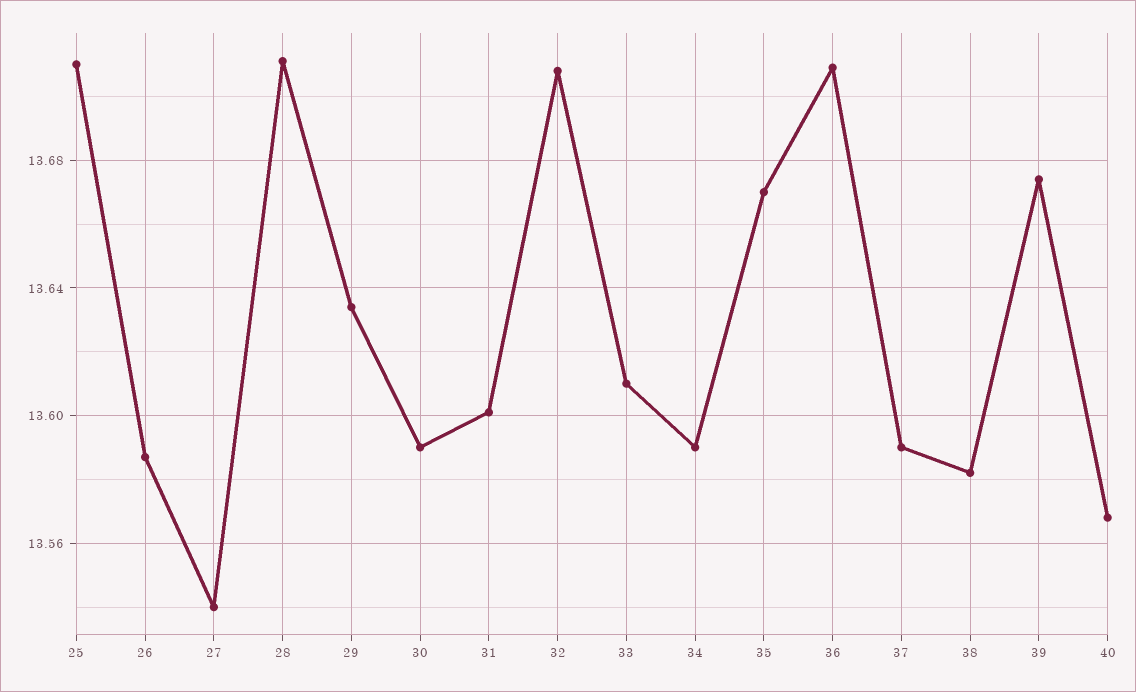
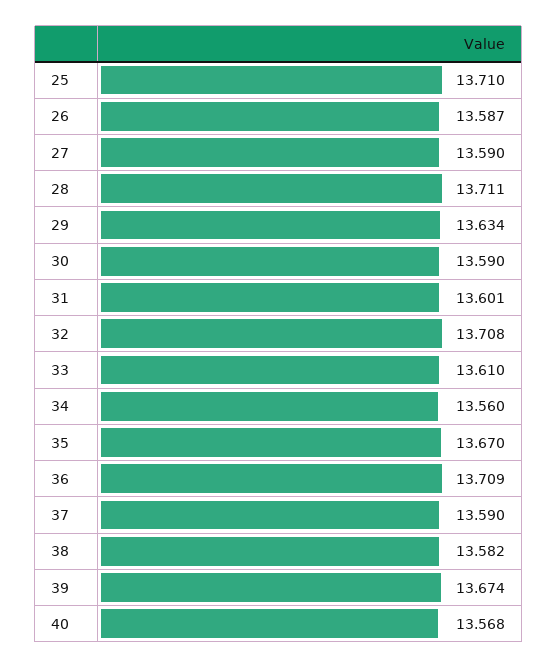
27: 13.54 -> 13.59
34: 13.59 -> 13.56

